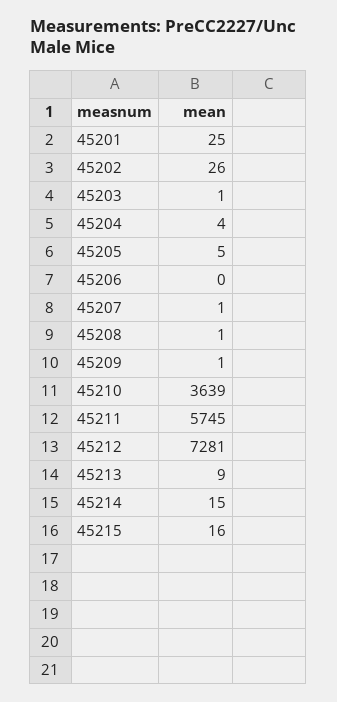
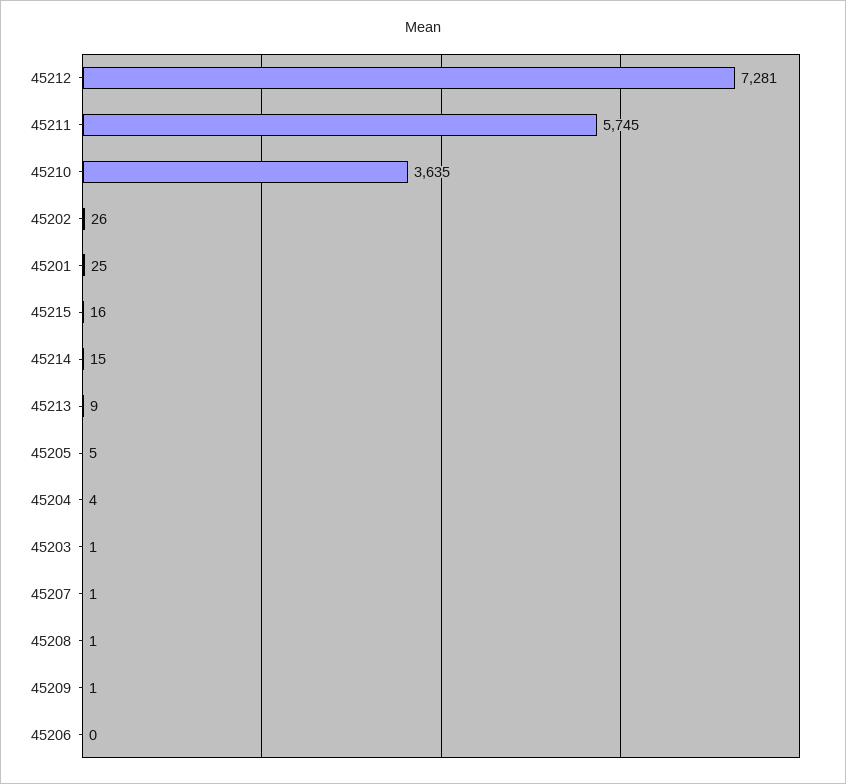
45210: 3639 -> 3635

